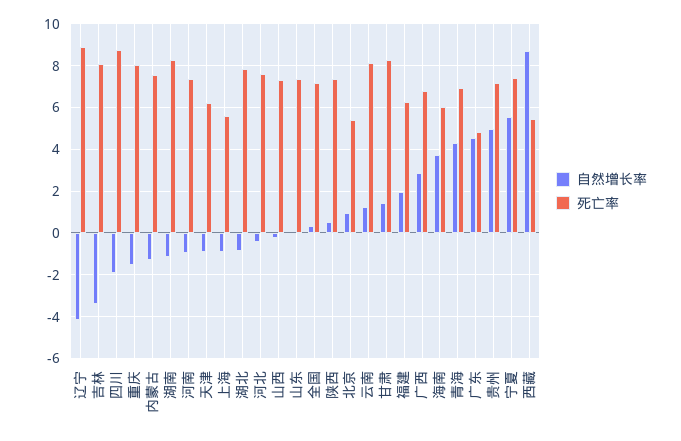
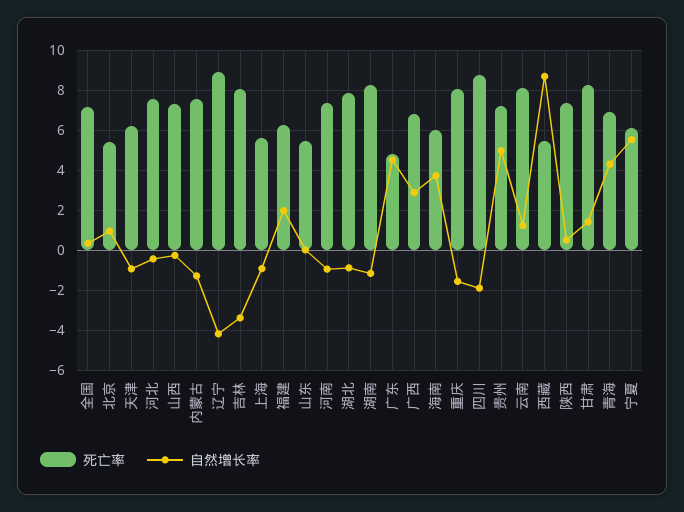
死亡率, 山东: 7.5 -> 5.5
死亡率, 宁夏: 7.5 -> 6

